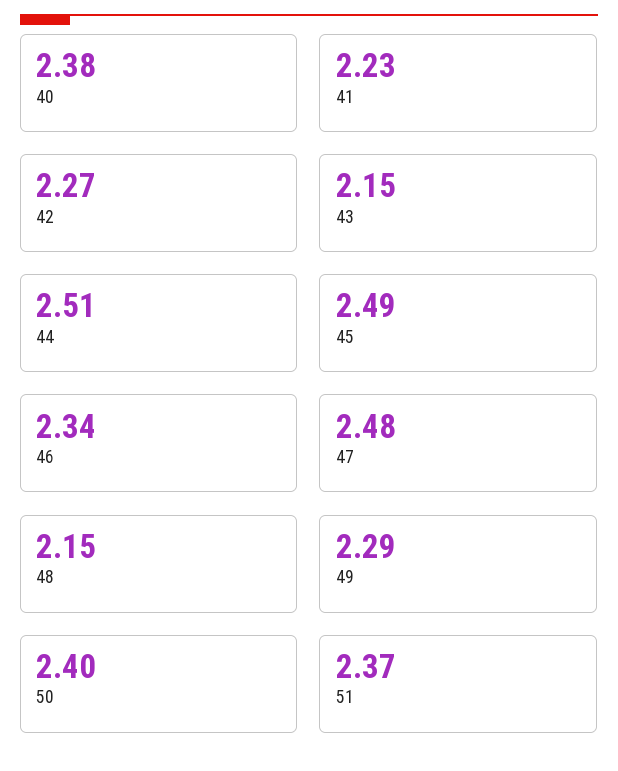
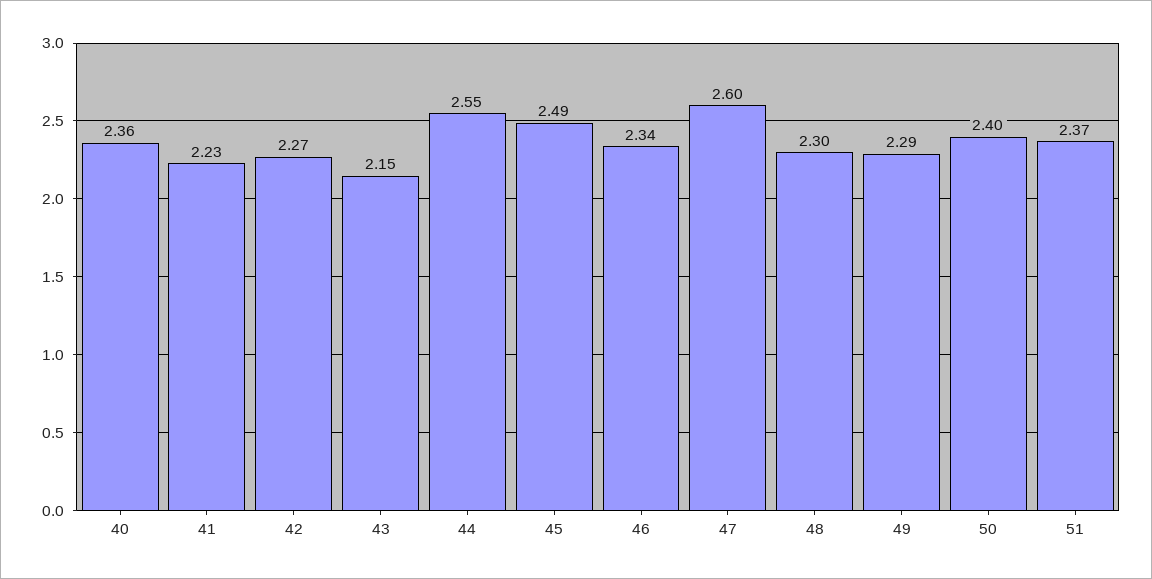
40: 2.38 -> 2.36
44: 2.51 -> 2.55
47: 2.48 -> 2.6
48: 2.15 -> 2.3

